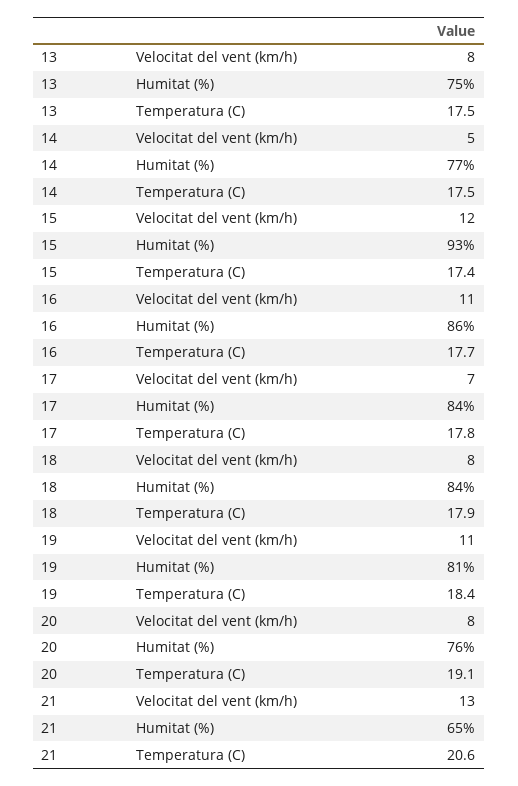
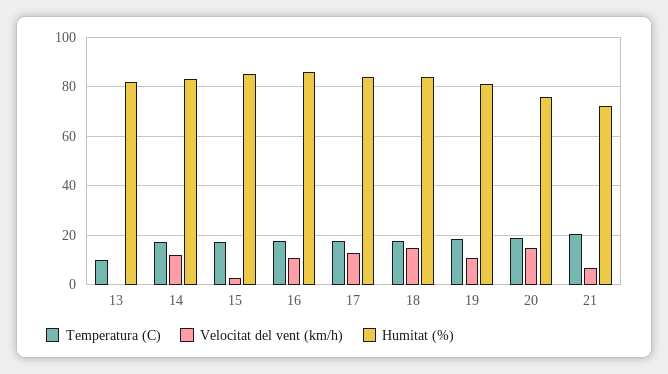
Velocitat del vent (km/h), 13: 8 -> 0
Humitat (%), 13: 75 -> 82.5
Temperatura (C), 13: 17.5 -> 10
Velocitat del vent (km/h), 14: 5 -> 12.5
Humitat (%), 14: 77 -> 82.5
Velocitat del vent (km/h), 15: 12 -> 2.5
Humitat (%), 15: 93 -> 85
Velocitat del vent (km/h), 17: 7 -> 12.5
Velocitat del vent (km/h), 18: 8 -> 15
Velocitat del vent (km/h), 20: 8 -> 15
Velocitat del vent (km/h), 21: 13 -> 7.5
Humitat (%), 21: 65 -> 72.5

